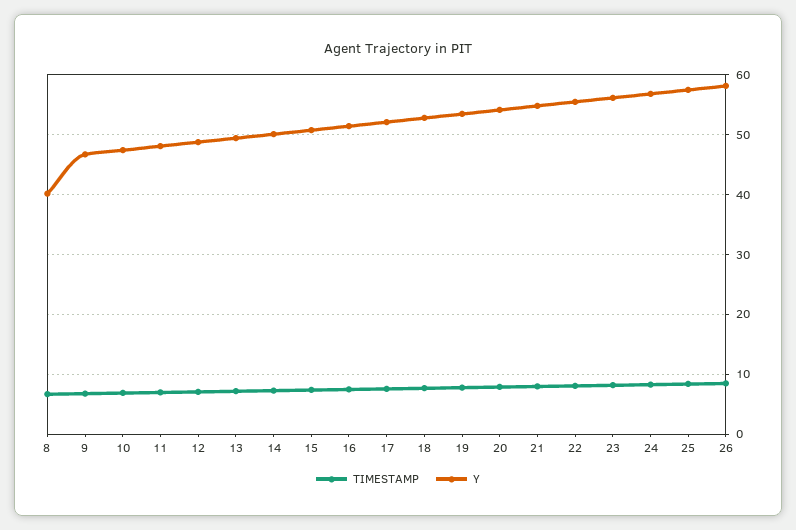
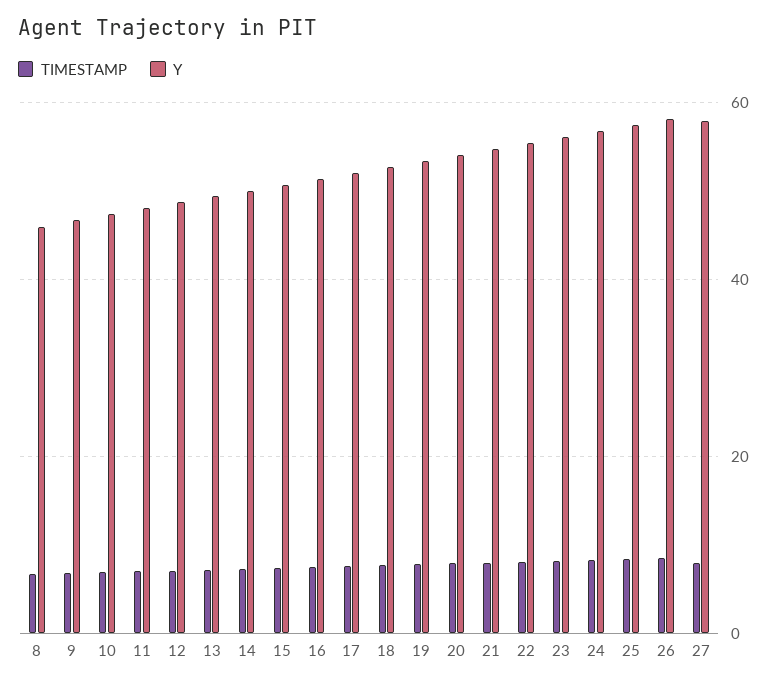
Y, 8: 40 -> 46
TIMESTAMP, 27: none -> 8
Y, 27: none -> 58

